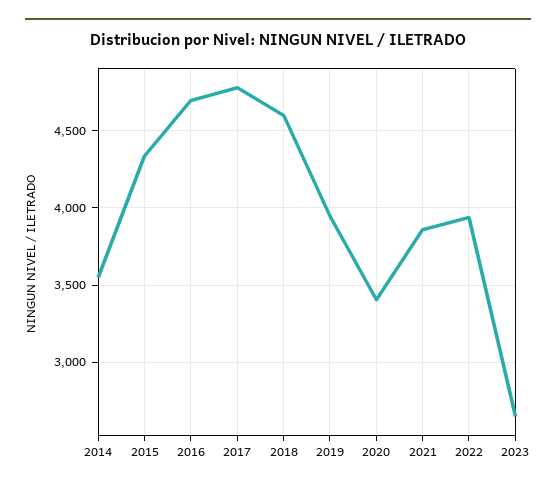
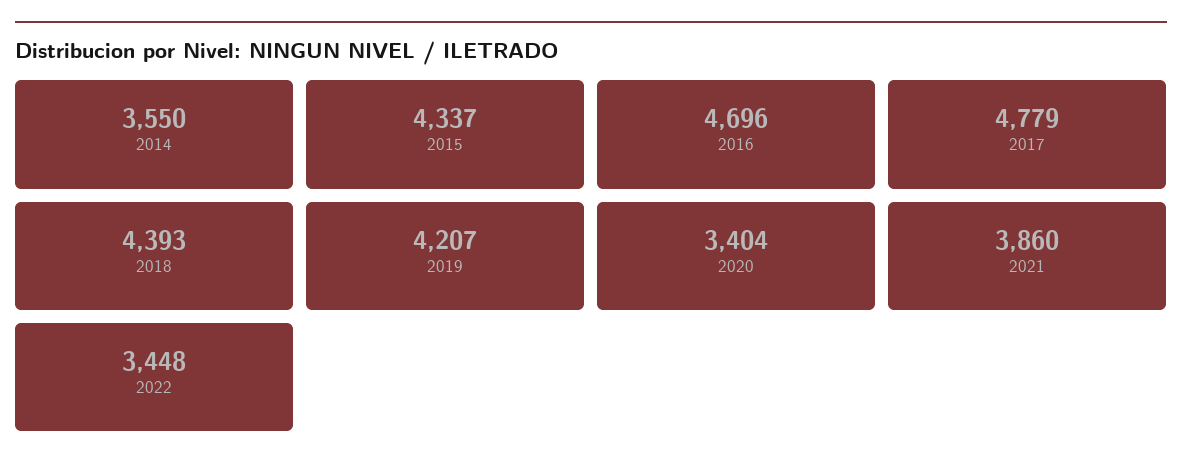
2018: 4600 -> 4393
2019: 3950 -> 4207
2022: 3950 -> 3448
2023: 2650 -> none

